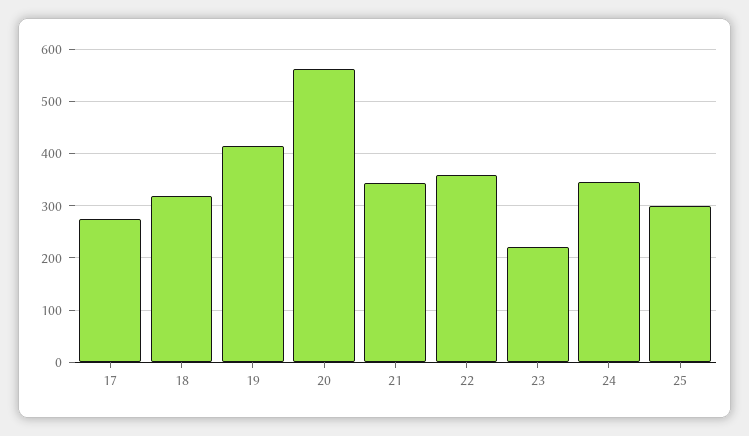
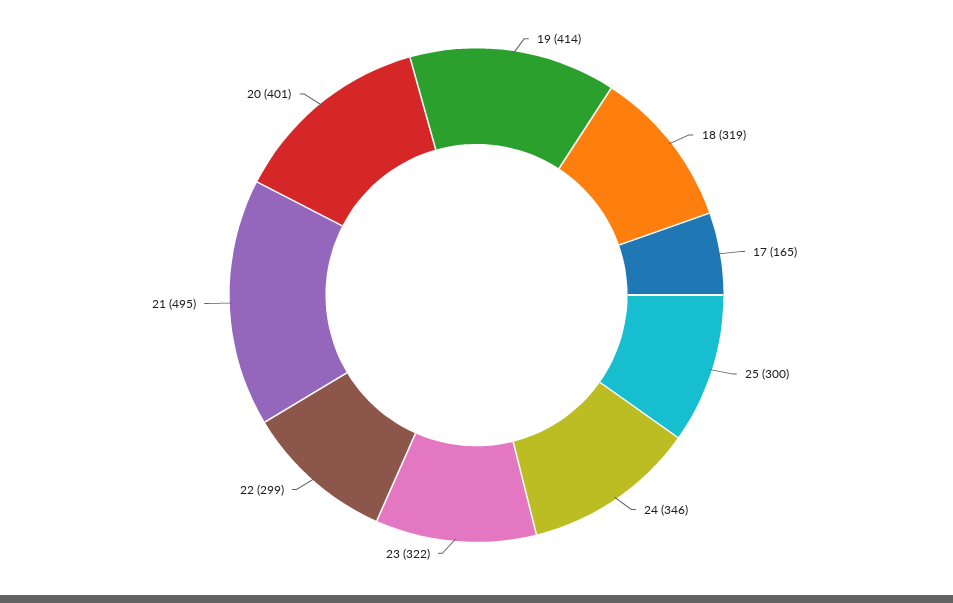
17: 280 -> 165
20: 560 -> 401
21: 340 -> 495
22: 360 -> 299
23: 220 -> 322

